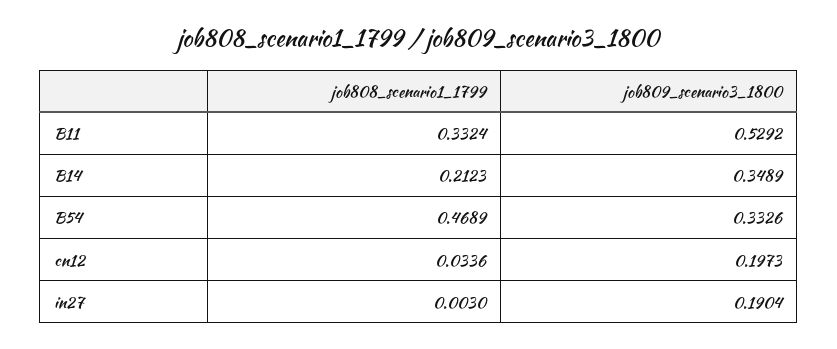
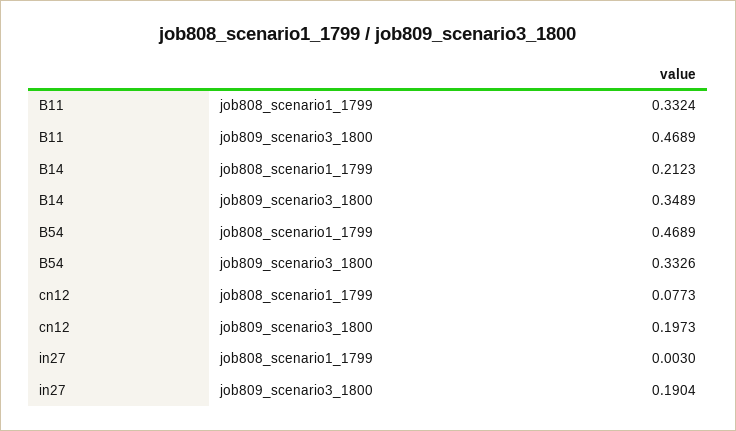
job809_scenario3_1800, B11: 0.5292 -> 0.4689
job808_scenario1_1799, cn12: 0.0336 -> 0.0773

